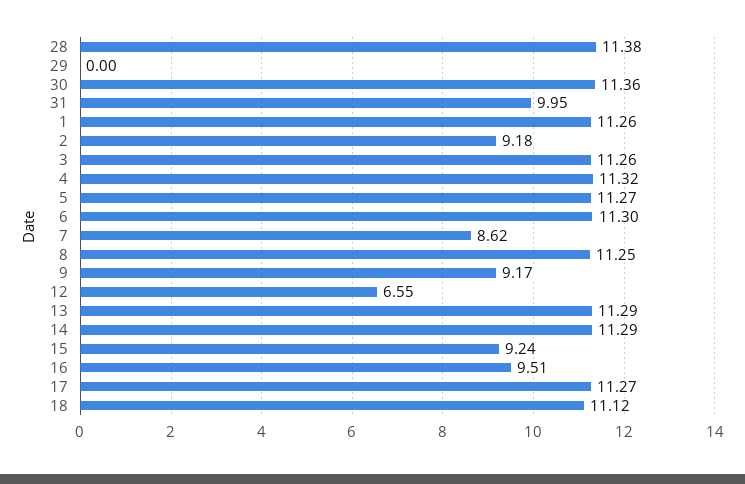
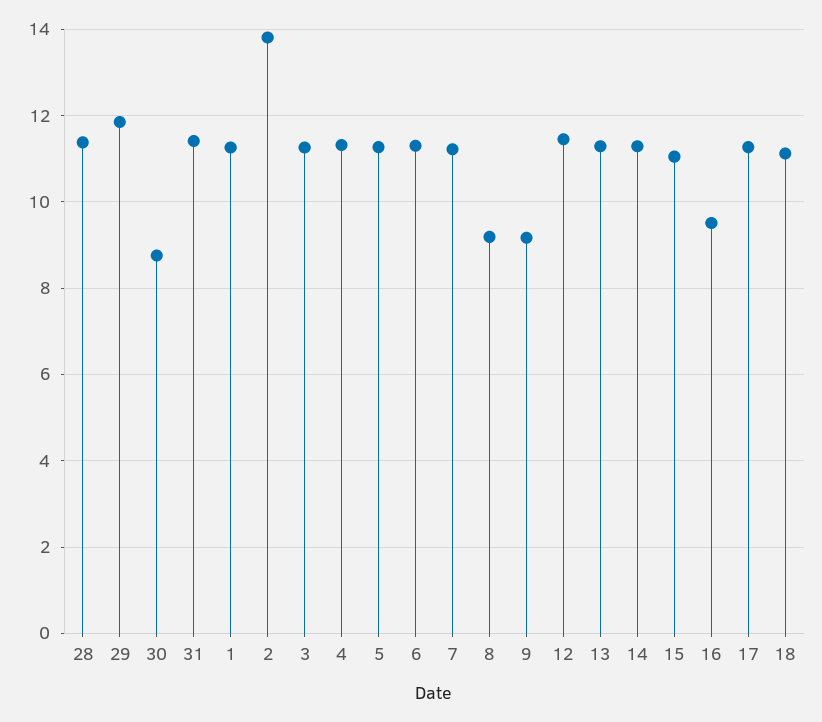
29: 0 -> 11.8
30: 11.36 -> 8.8
31: 9.95 -> 11.4
2: 9.18 -> 13.8
7: 8.62 -> 11.2
8: 11.25 -> 9.2
12: 6.55 -> 11.4
15: 9.24 -> 11

